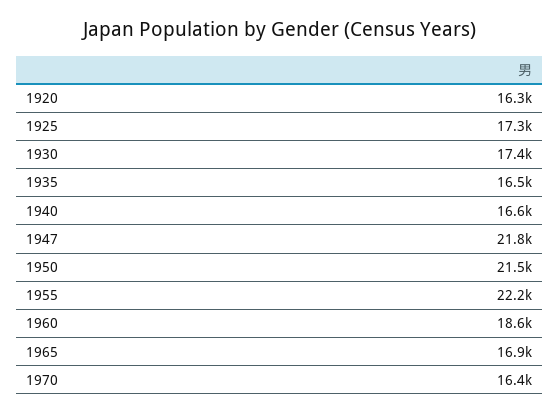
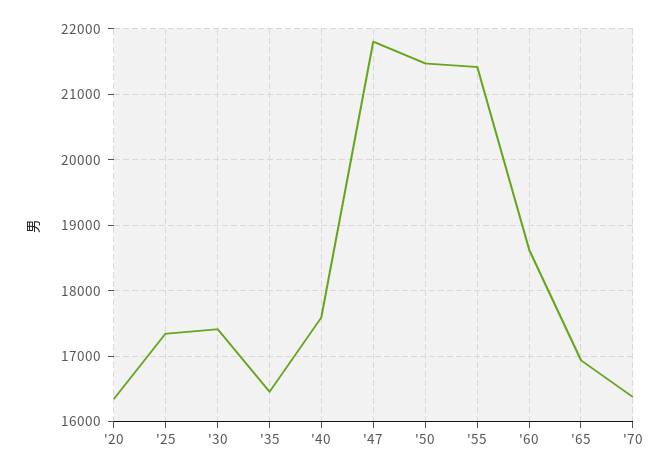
1940: 16600 -> 17600
1955: 22200 -> 21400

